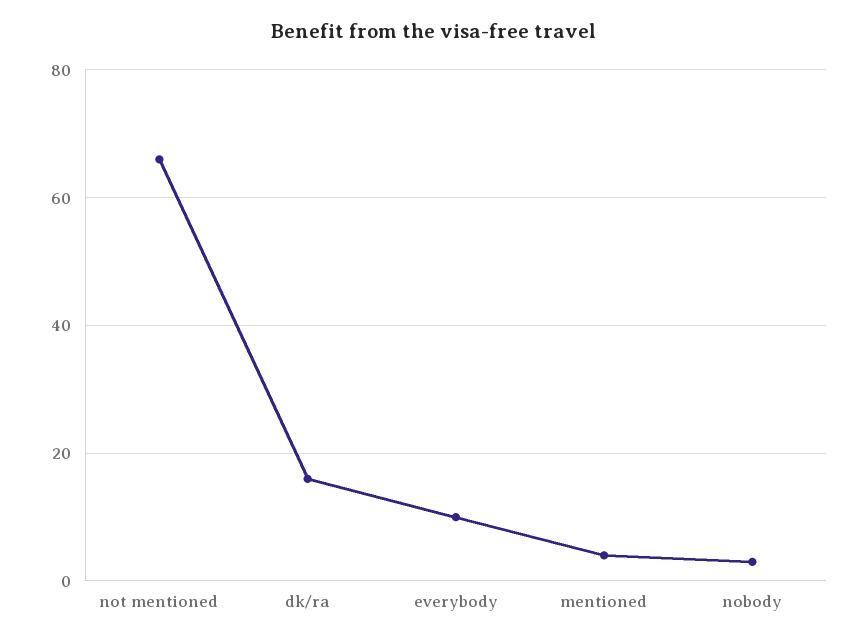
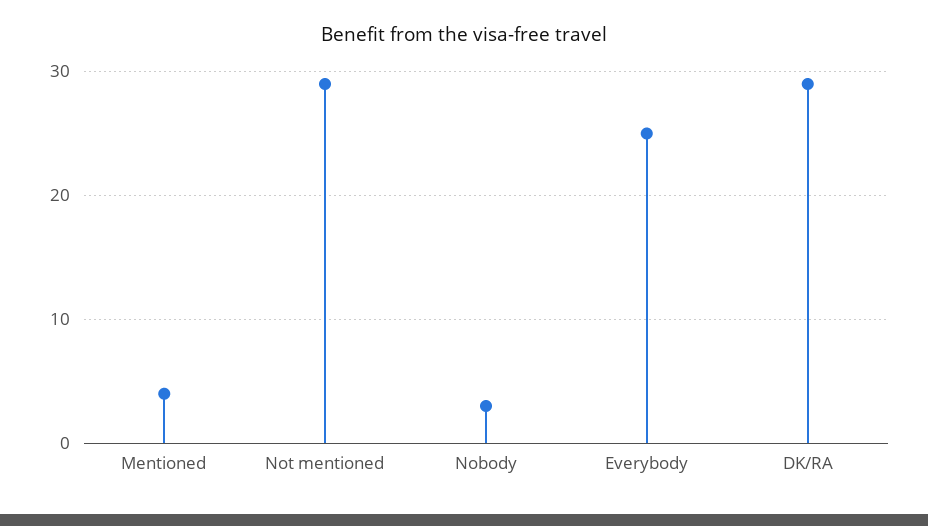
not mentioned: 65 -> 29
dk/ra: 15 -> 29
everybody: 10 -> 25

